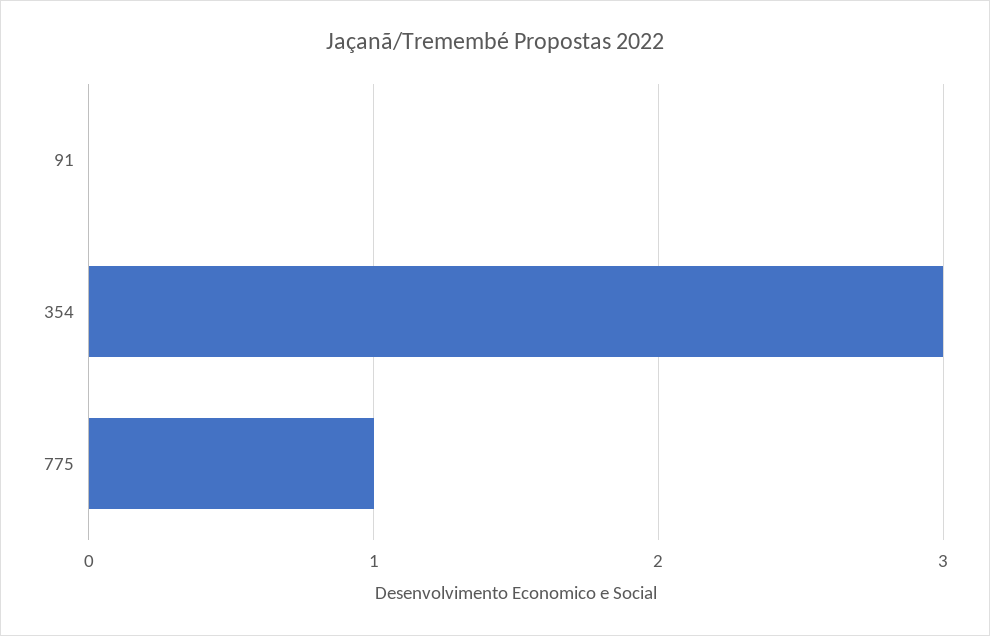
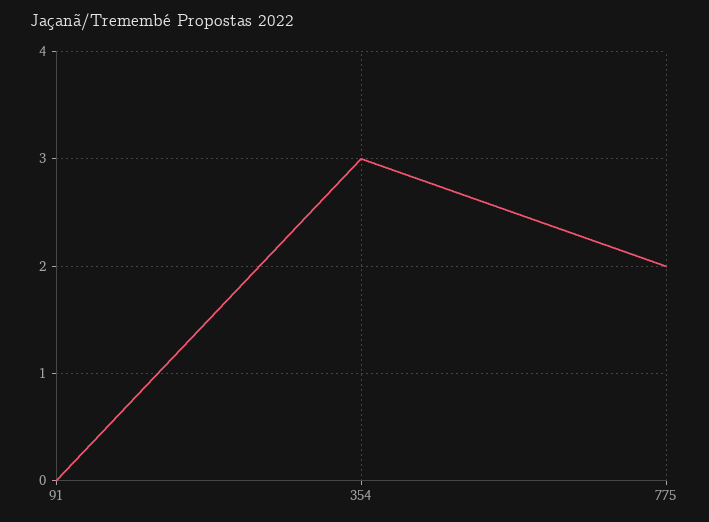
775: 1 -> 2

